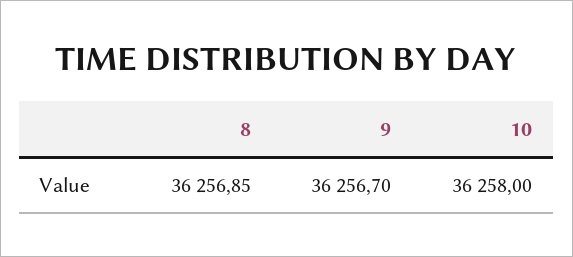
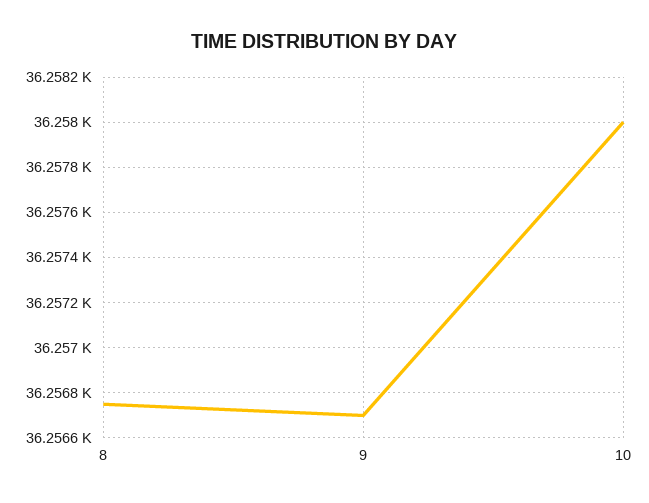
8: 36256.85 -> 36256.75

